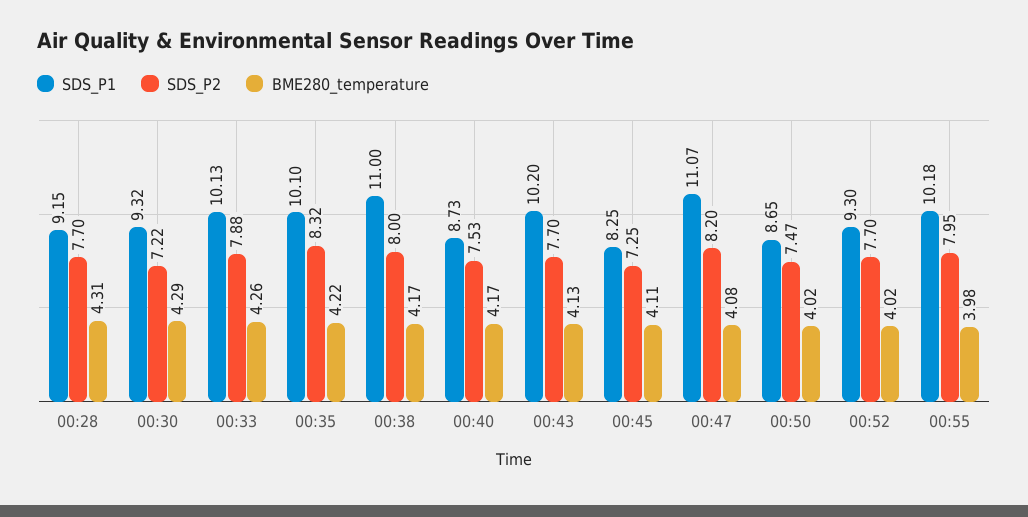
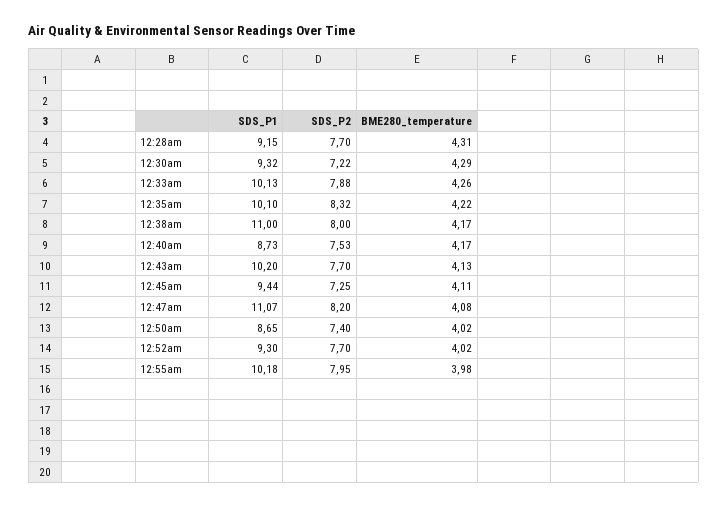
SDS_P1, 00:45: 8.25 -> 9.44
SDS_P2, 00:50: 7.47 -> 7.4

